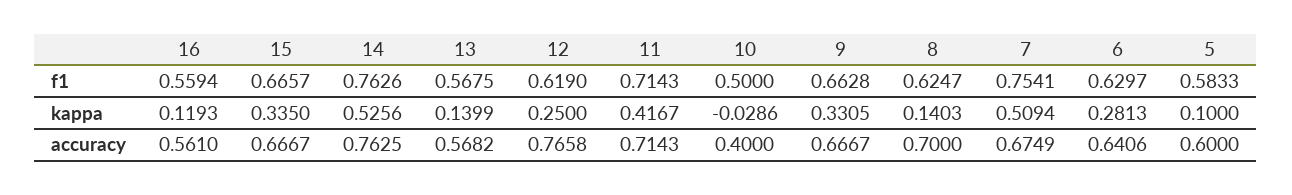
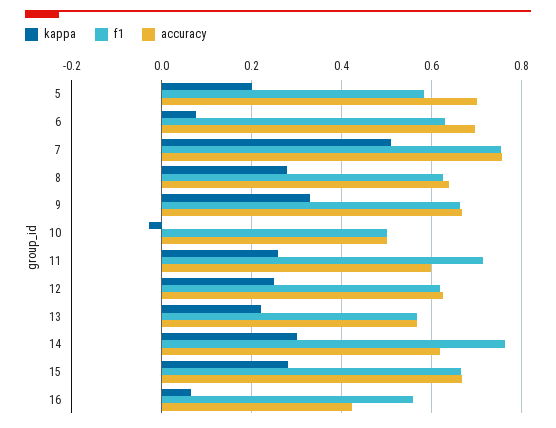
kappa, 16: 0.1193 -> 0.06
kappa, 15: 0.335 -> 0.28
kappa, 14: 0.5256 -> 0.3
kappa, 13: 0.1399 -> 0.22
kappa, 11: 0.4167 -> 0.26
kappa, 8: 0.1403 -> 0.28
kappa, 6: 0.2813 -> 0.08
kappa, 5: 0.1 -> 0.2
accuracy, 16: 0.561 -> 0.42
accuracy, 14: 0.7625 -> 0.62
accuracy, 12: 0.7658 -> 0.62
accuracy, 11: 0.7143 -> 0.6
accuracy, 10: 0.4 -> 0.5
accuracy, 8: 0.7 -> 0.64
accuracy, 7: 0.6749 -> 0.76
accuracy, 6: 0.6406 -> 0.7
accuracy, 5: 0.6 -> 0.7

